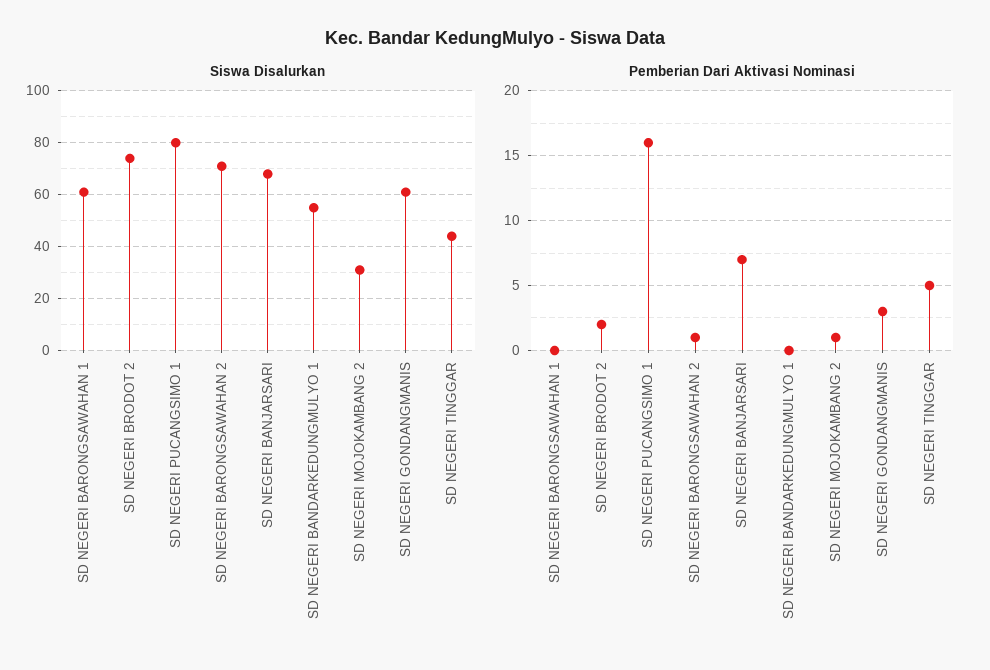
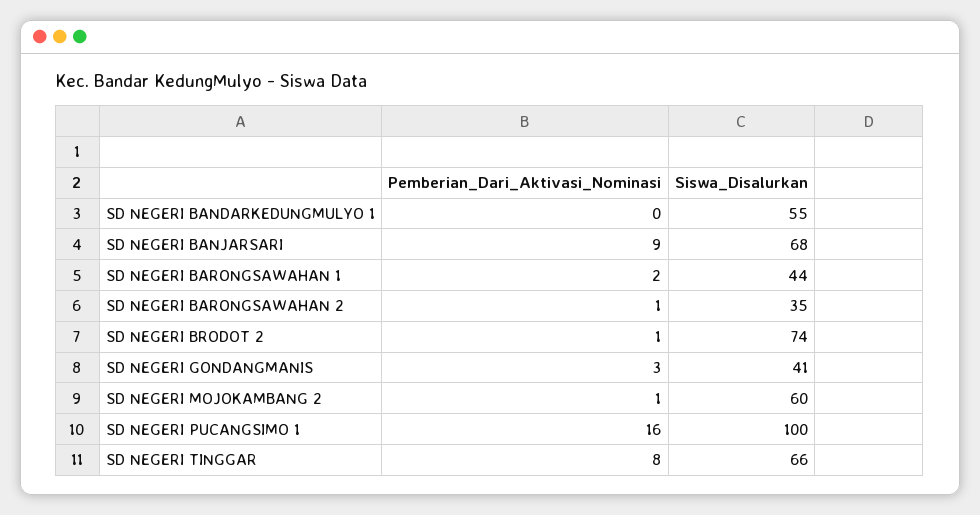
Siswa Disalurkan, SD NEGERI BARONGSAWAHAN 1: 60 -> 44
Siswa Disalurkan, SD NEGERI PUCANGSIMO 1: 80 -> 100
Siswa Disalurkan, SD NEGERI BARONGSAWAHAN 2: 70 -> 35
Siswa Disalurkan, SD NEGERI MOJOKAMBANG 2: 30 -> 60
Siswa Disalurkan, SD NEGERI GONDANGMANIS: 60 -> 41
Siswa Disalurkan, SD NEGERI TINGGAR: 45 -> 66
Pemberian Dari Aktivasi Nominasi, SD NEGERI BARONGSAWAHAN 1: 0 -> 2
Pemberian Dari Aktivasi Nominasi, SD NEGERI BRODOT 2: 2 -> 1
Pemberian Dari Aktivasi Nominasi, SD NEGERI BANJARSARI: 7 -> 9
Pemberian Dari Aktivasi Nominasi, SD NEGERI TINGGAR: 5 -> 8

